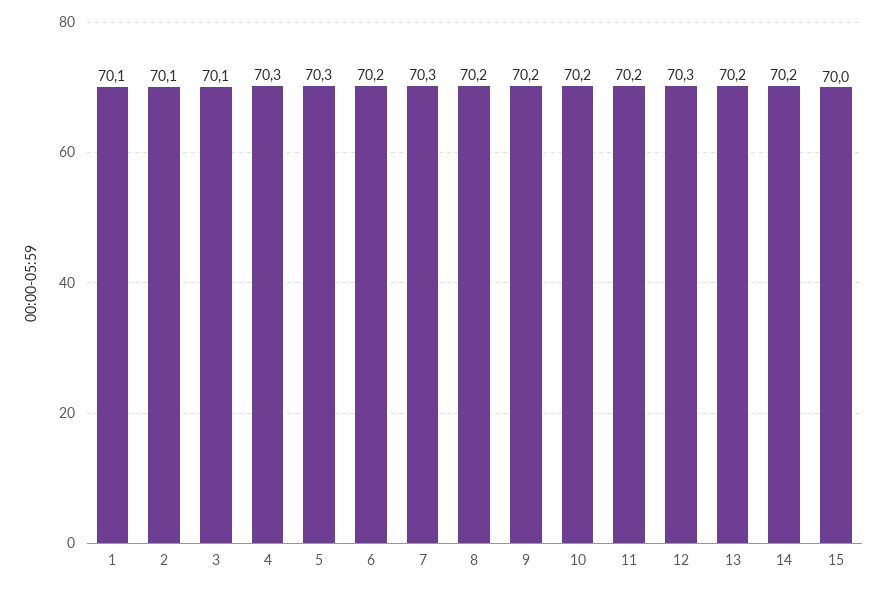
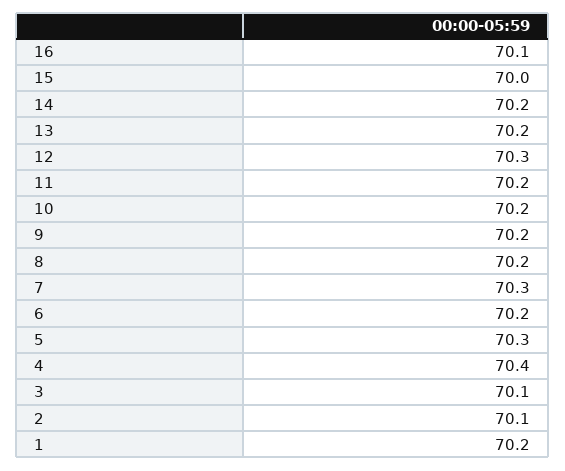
1: 70.1 -> 70.2
4: 70.3 -> 70.4
16: none -> 70.1

